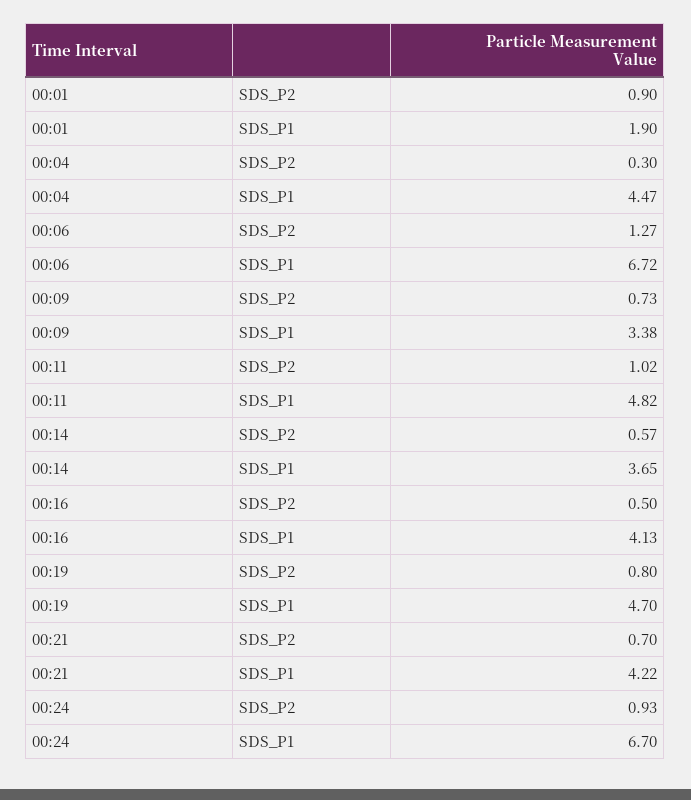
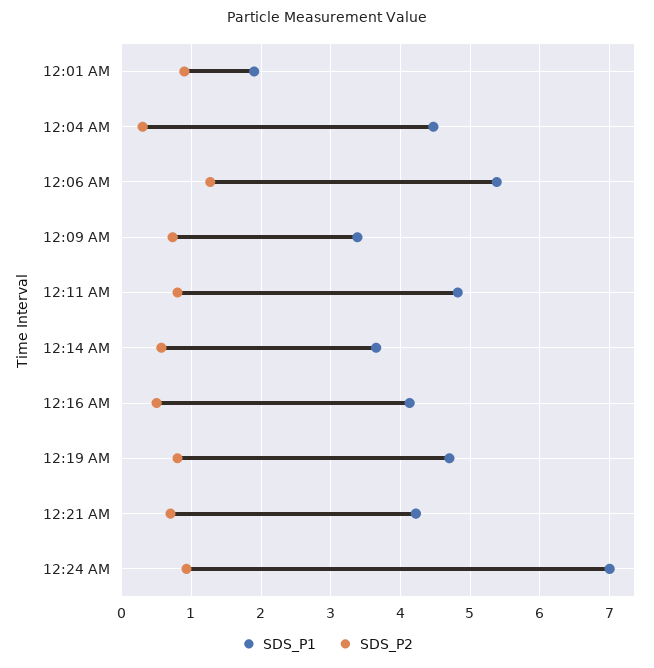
SDS_P1, 00:06: 6.72 -> 5.4
SDS_P2, 00:11: 1.02 -> 0.8
SDS_P1, 00:24: 6.7 -> 7

